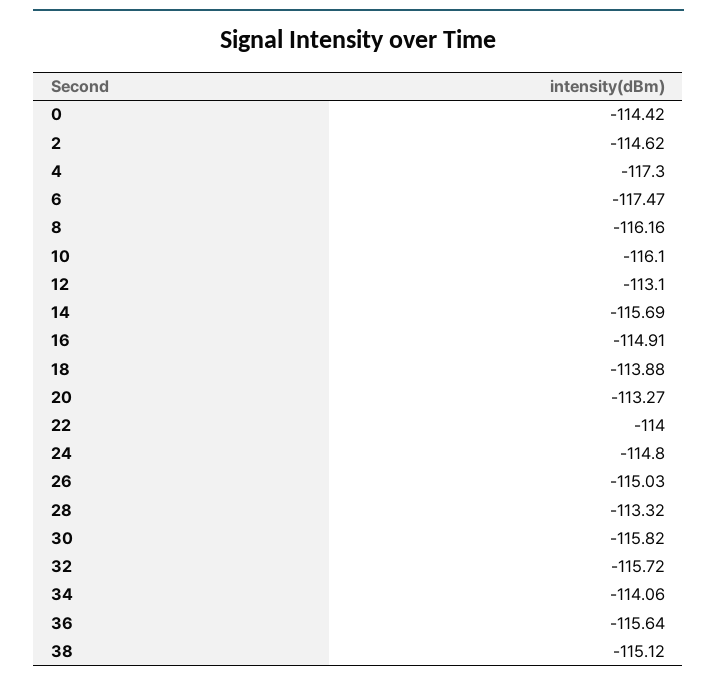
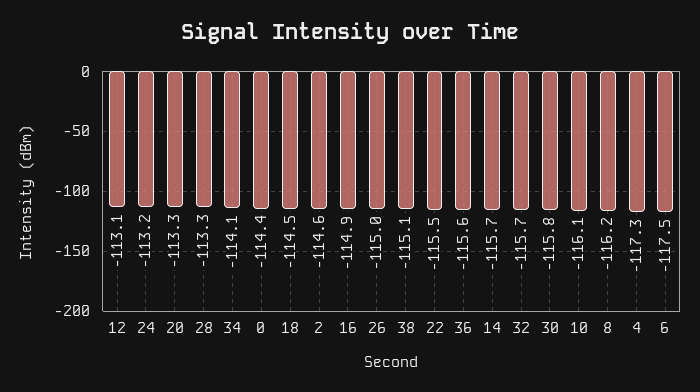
18: -113.88 -> -114.5
22: -114 -> -115.5
24: -114.8 -> -113.2

